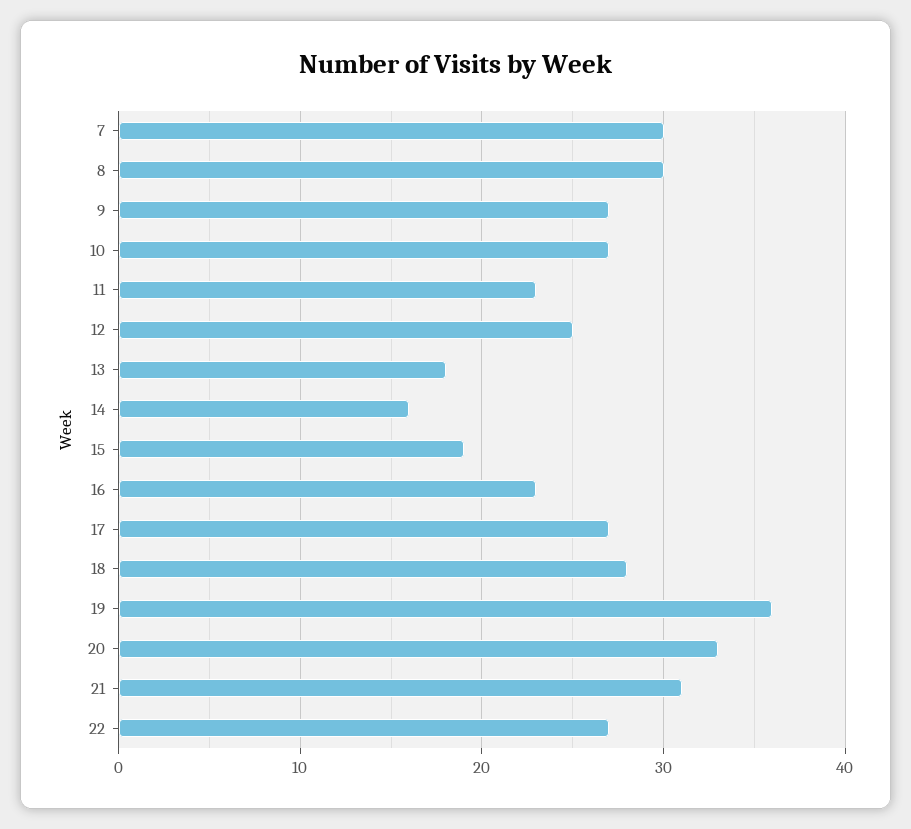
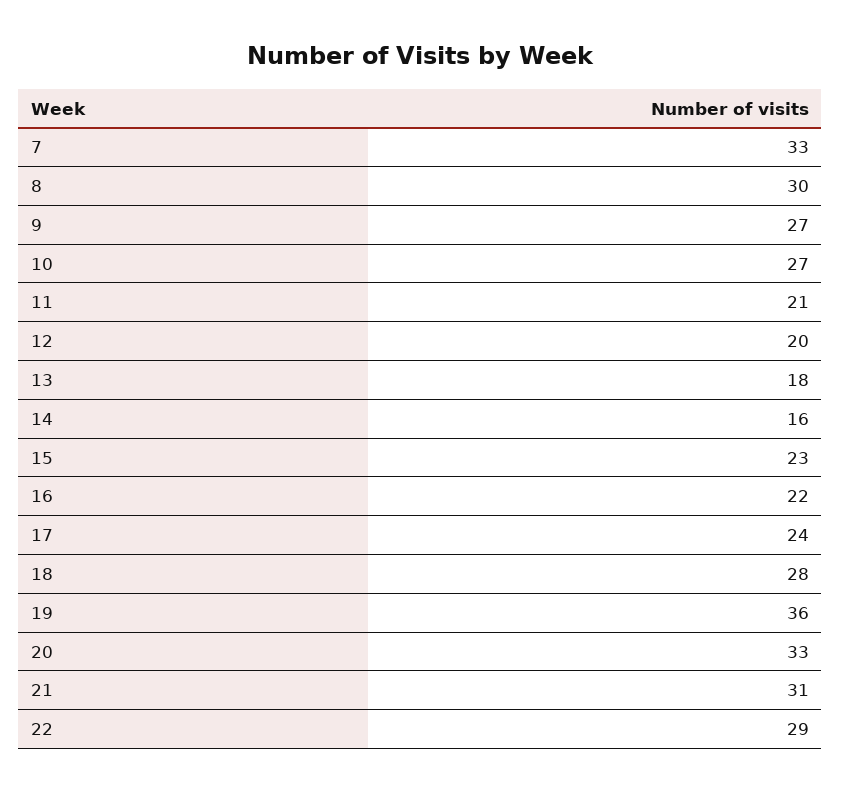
7: 30 -> 33
11: 23 -> 21
12: 25 -> 20
15: 19 -> 23
16: 23 -> 22
17: 27 -> 24
22: 27 -> 29

